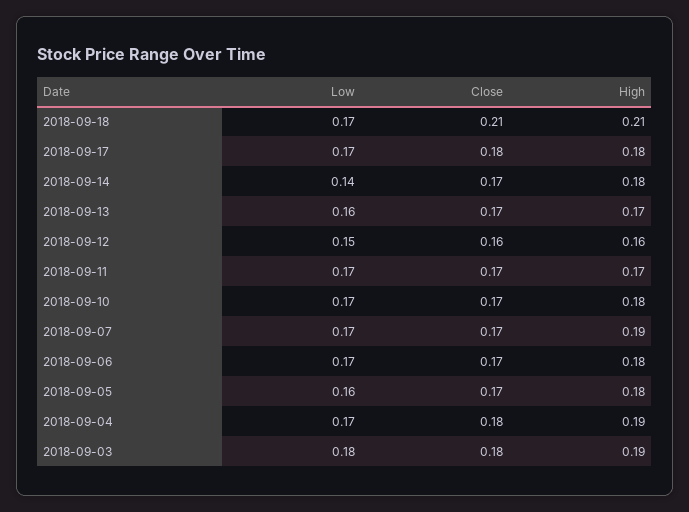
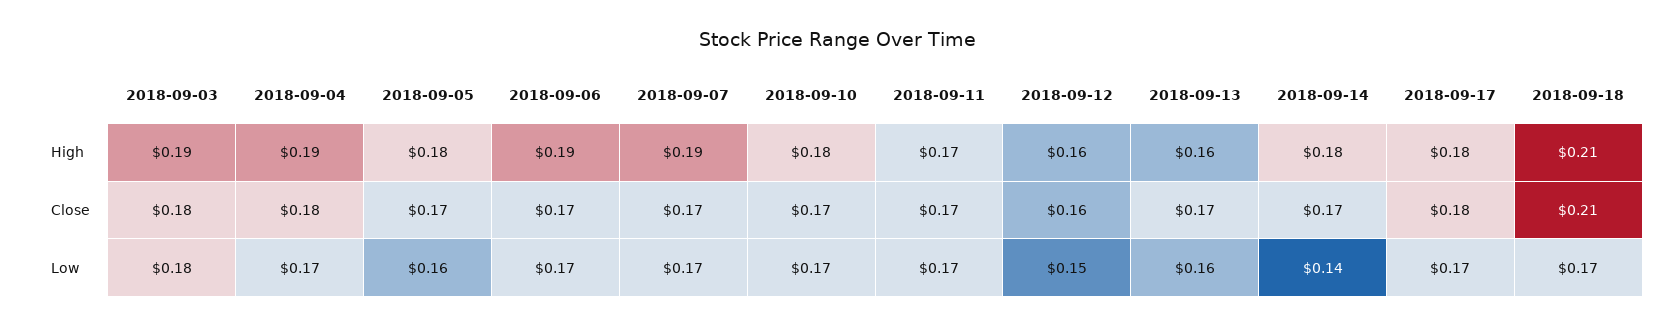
High, 2018-09-13: 0.17 -> 0.16
High, 2018-09-06: 0.18 -> 0.19

